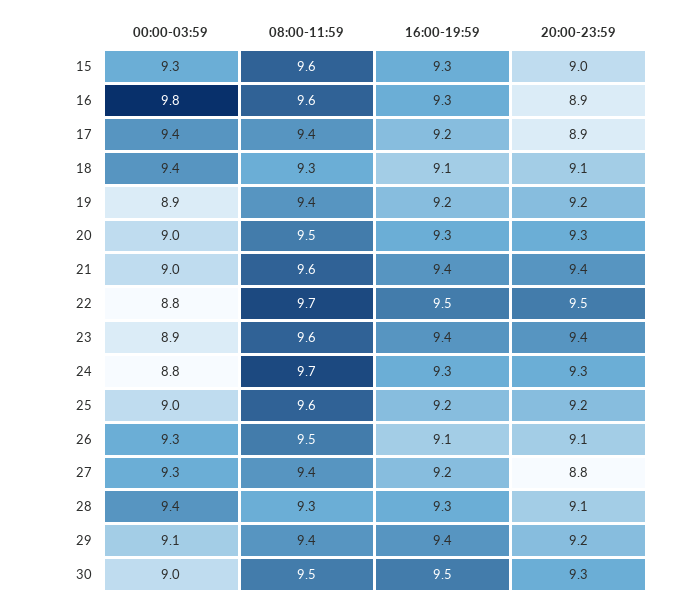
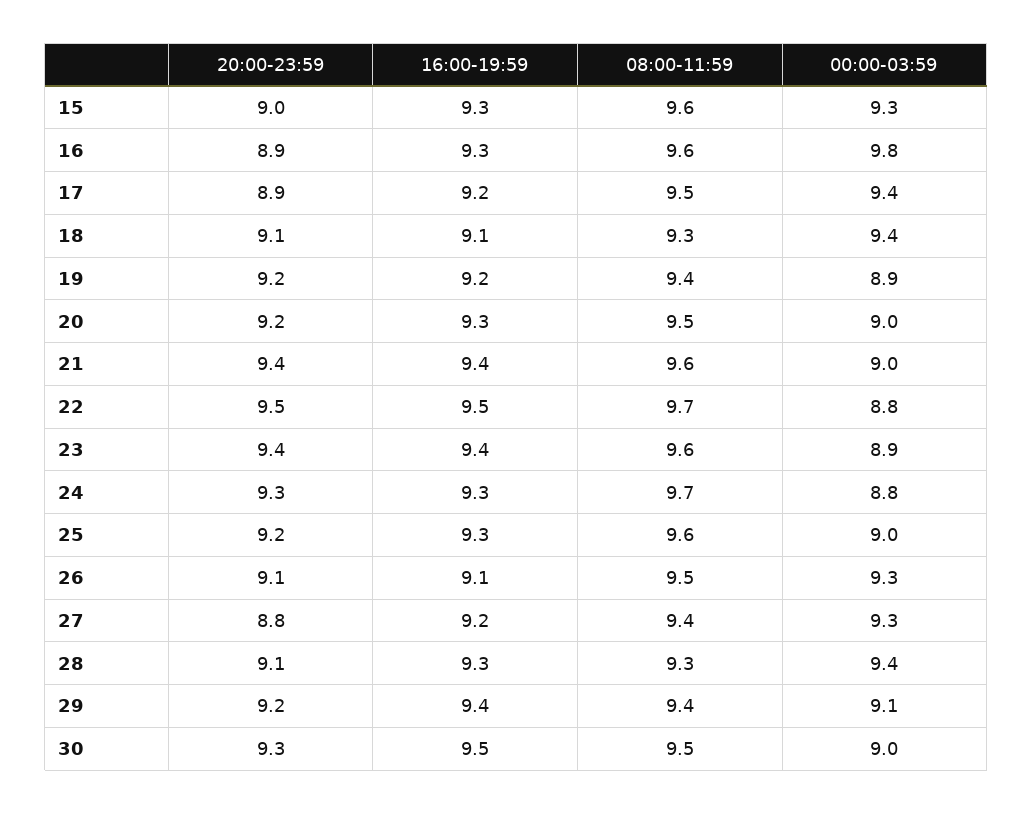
08:00-11:59, 17: 9.4 -> 9.5
20:00-23:59, 20: 9.3 -> 9.2
16:00-19:59, 25: 9.2 -> 9.3

